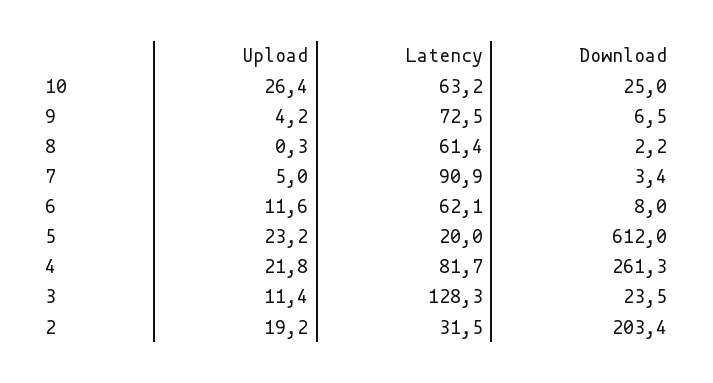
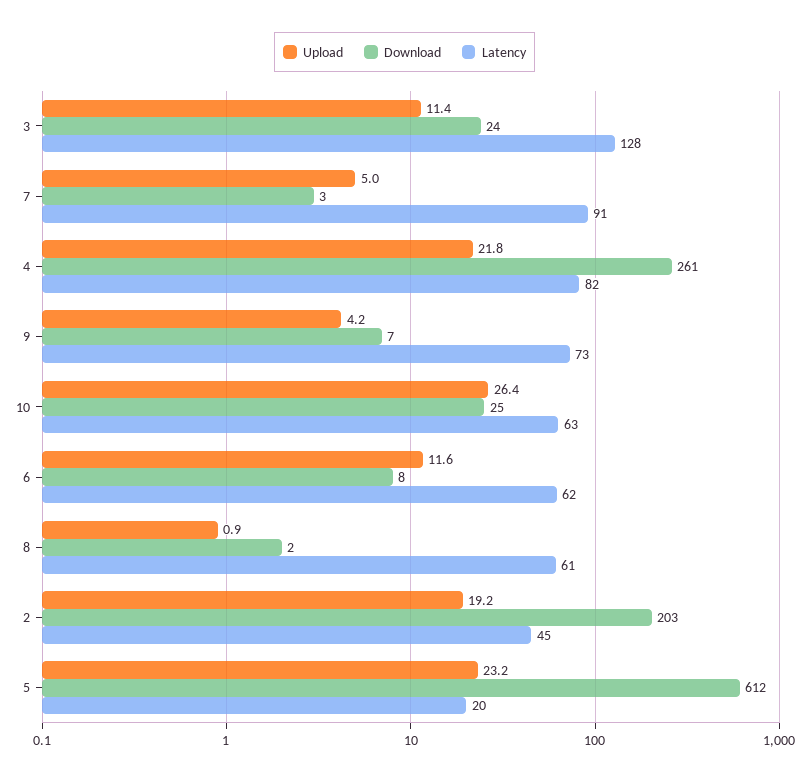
Upload, 8: 0.3 -> 0.9
Latency, 2: 31.5 -> 45

